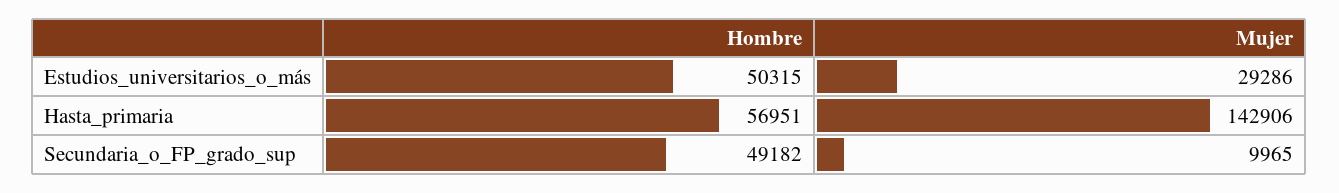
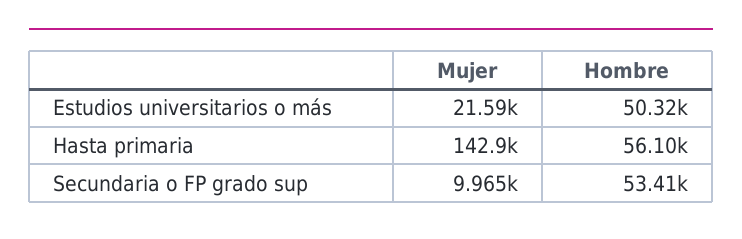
Mujer, Estudios_universitarios_o_más: 29286 -> 21590
Hombre, Hasta_primaria: 56951 -> 56100
Hombre, Secundaria_o_FP_grado_sup: 49182 -> 53410

